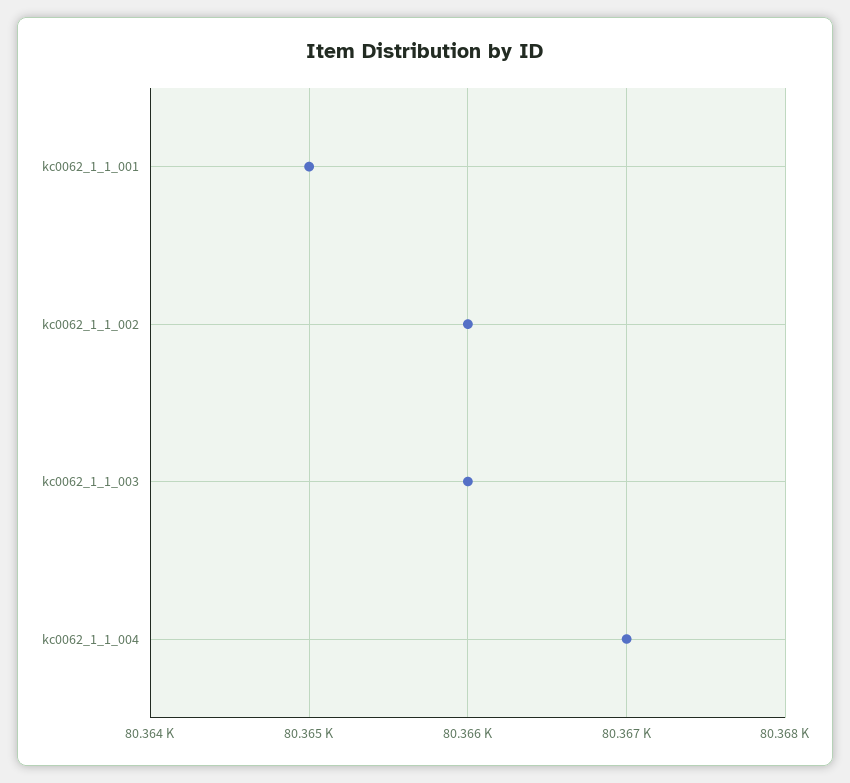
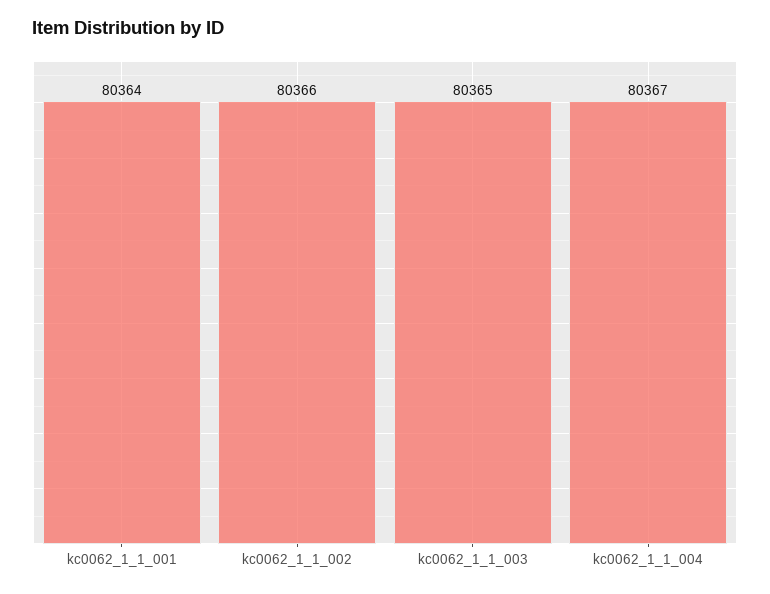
kc0062_1_1_001: 80365 -> 80364
kc0062_1_1_003: 80366 -> 80365

